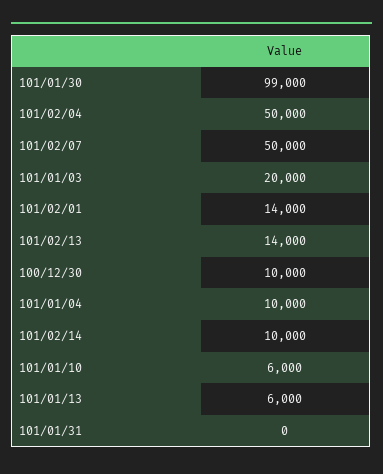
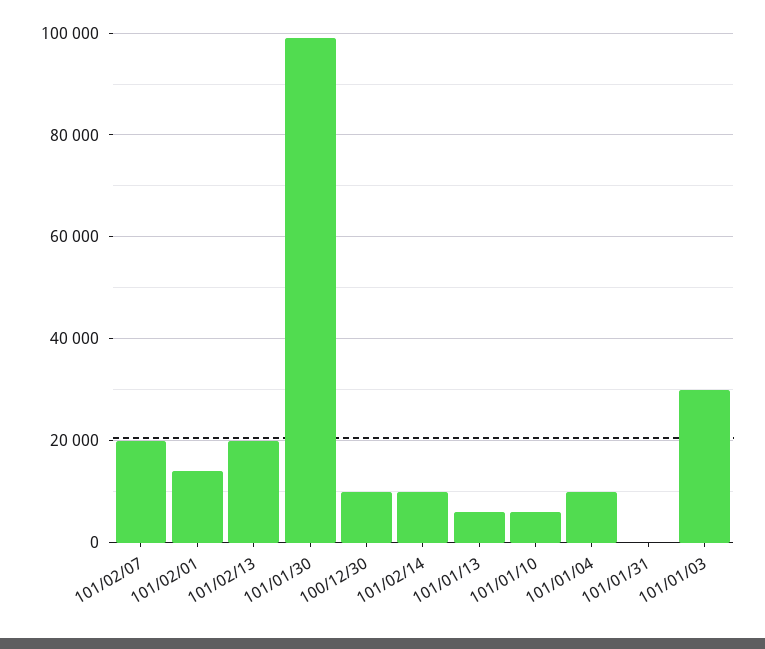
101/02/04: 50000 -> none
101/02/07: 50000 -> 20000
101/01/03: 20000 -> 30000
101/02/13: 14000 -> 20000

